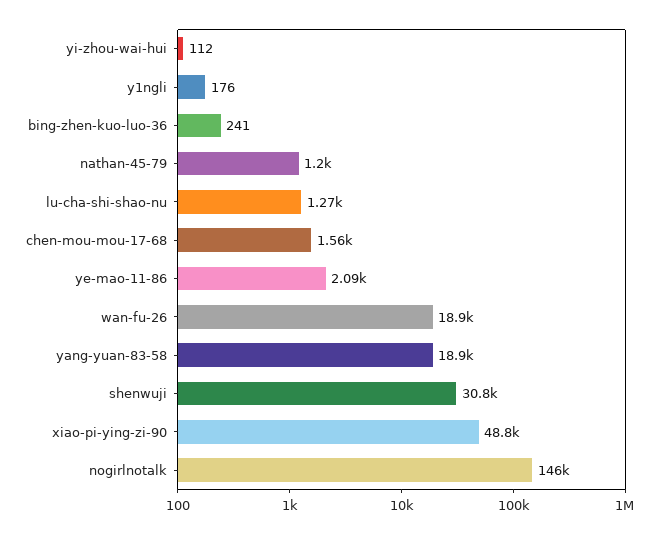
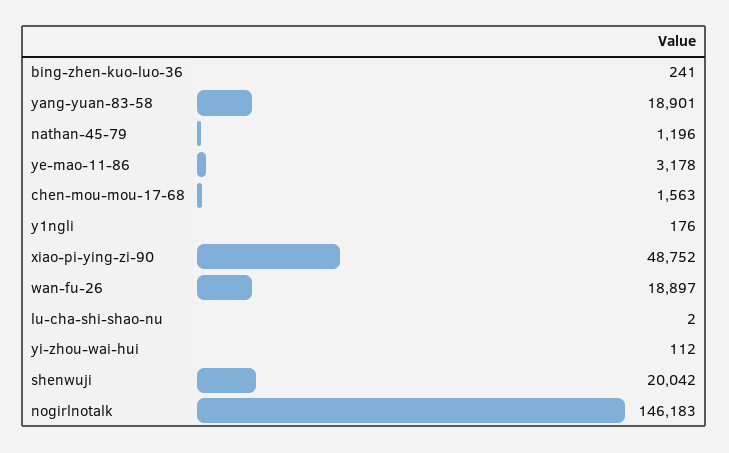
lu-cha-shi-shao-nu: 1270 -> 2
ye-mao-11-86: 2090 -> 3178
shenwuji: 30800 -> 20042

